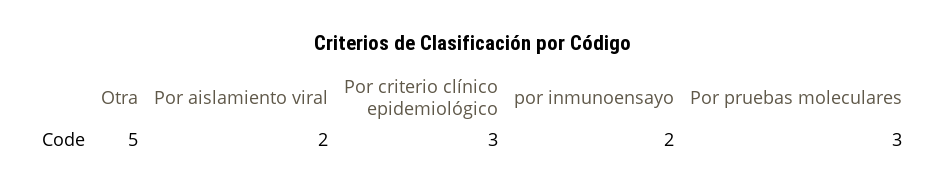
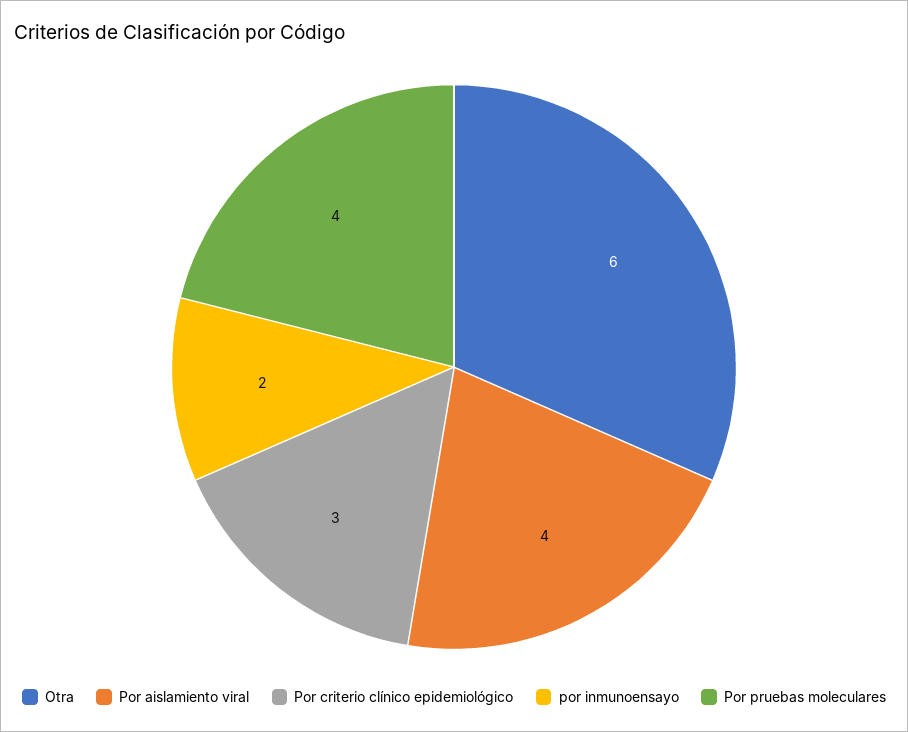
Otra: 5 -> 6
Por aislamiento viral: 2 -> 4
Por pruebas moleculares: 3 -> 4

